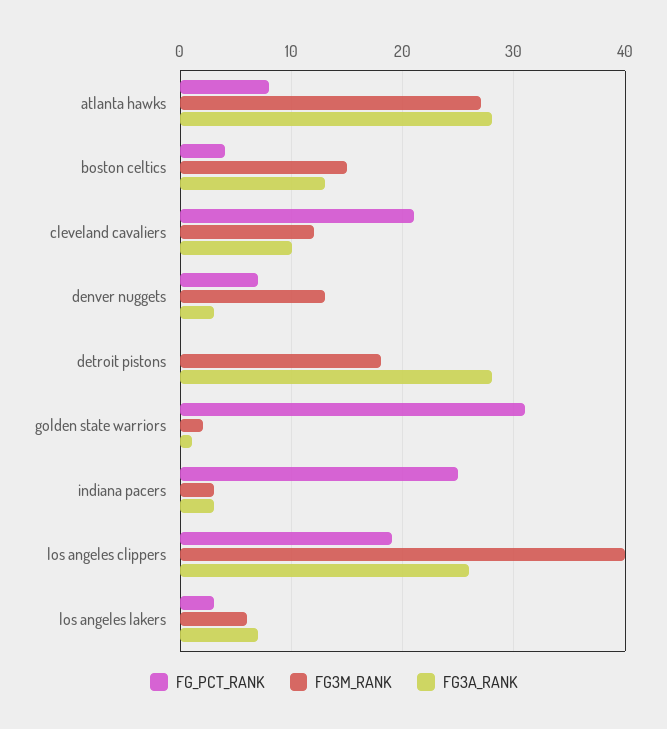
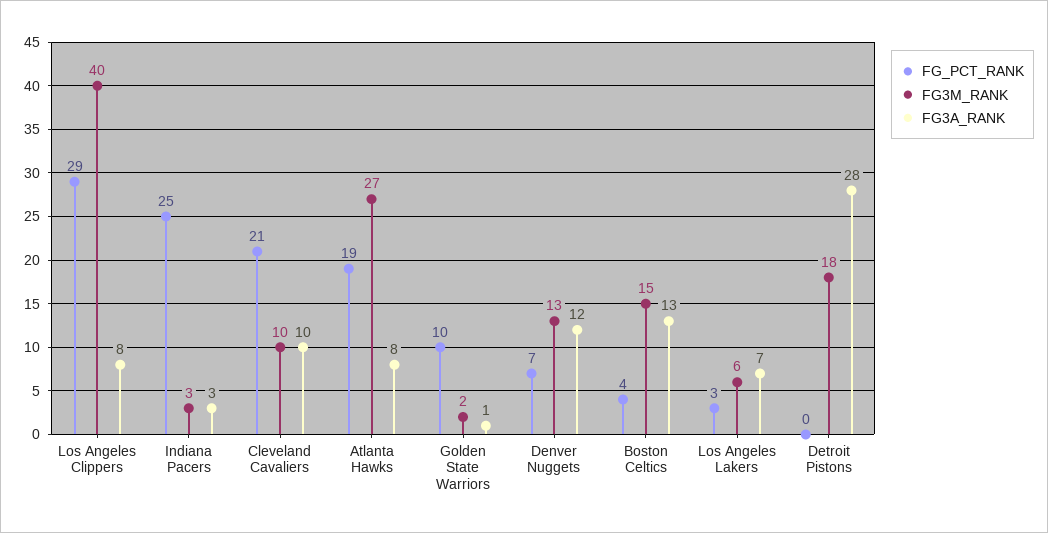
FG_PCT_RANK, atlanta hawks: 8 -> 19
FG3A_RANK, atlanta hawks: 28 -> 8
FG3M_RANK, cleveland cavaliers: 12 -> 10
FG3A_RANK, denver nuggets: 3 -> 12
FG_PCT_RANK, golden state warriors: 31 -> 10
FG_PCT_RANK, los angeles clippers: 19 -> 29
FG3A_RANK, los angeles clippers: 26 -> 8

